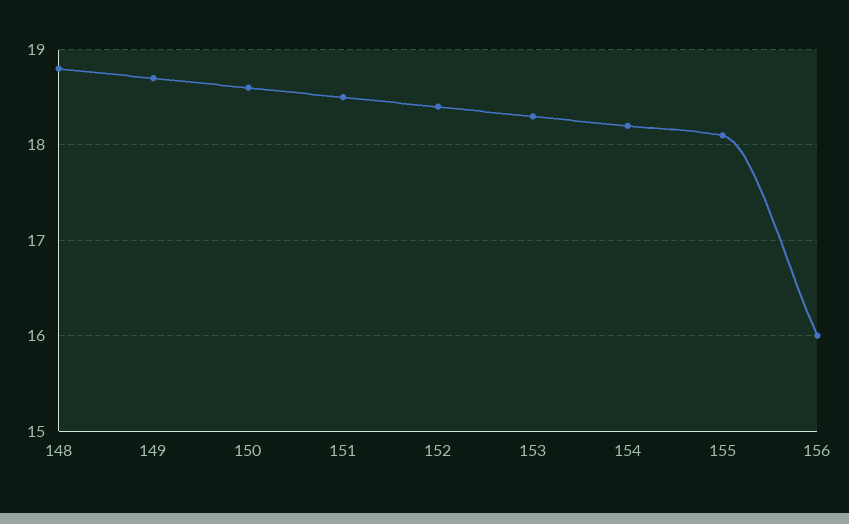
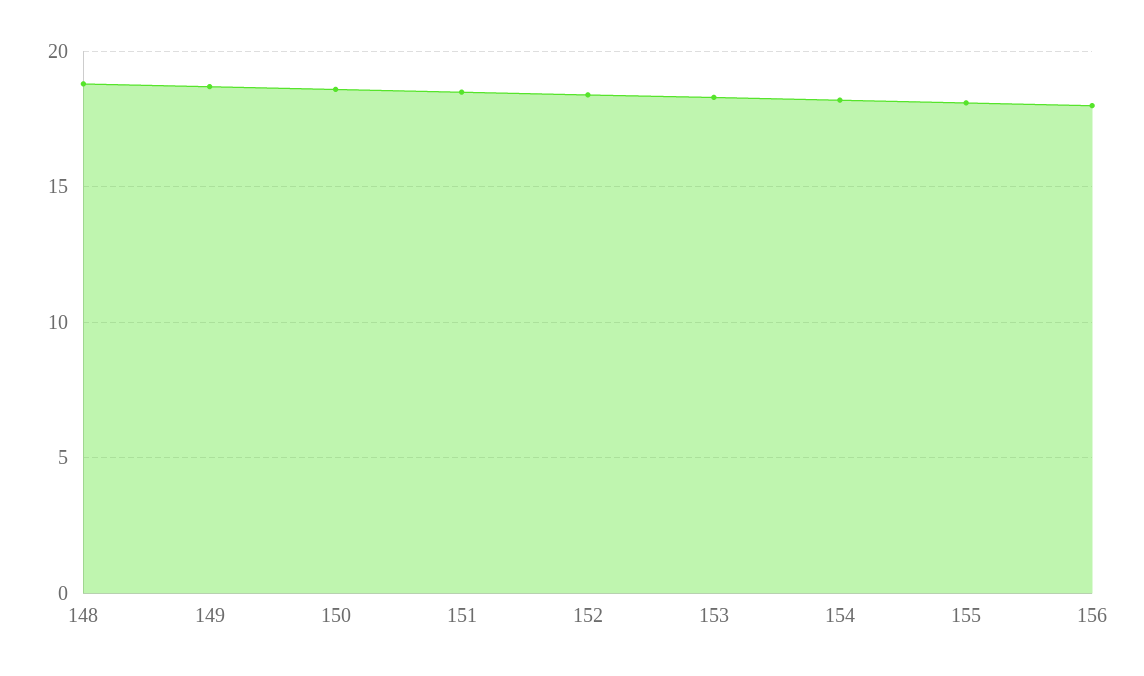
156: 16 -> 18

